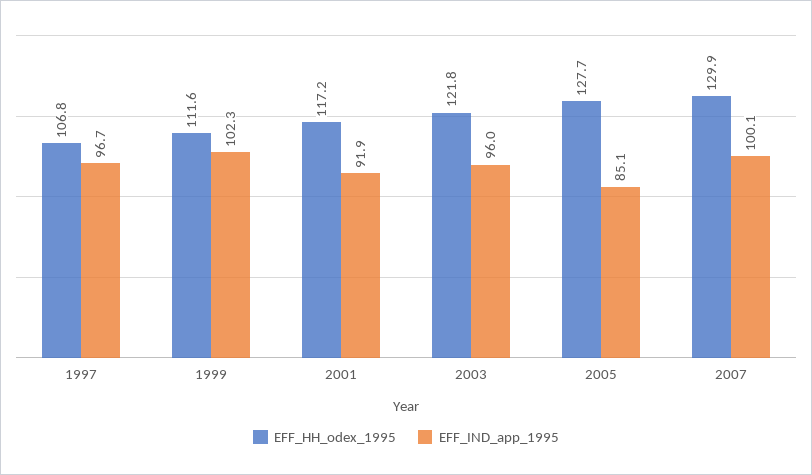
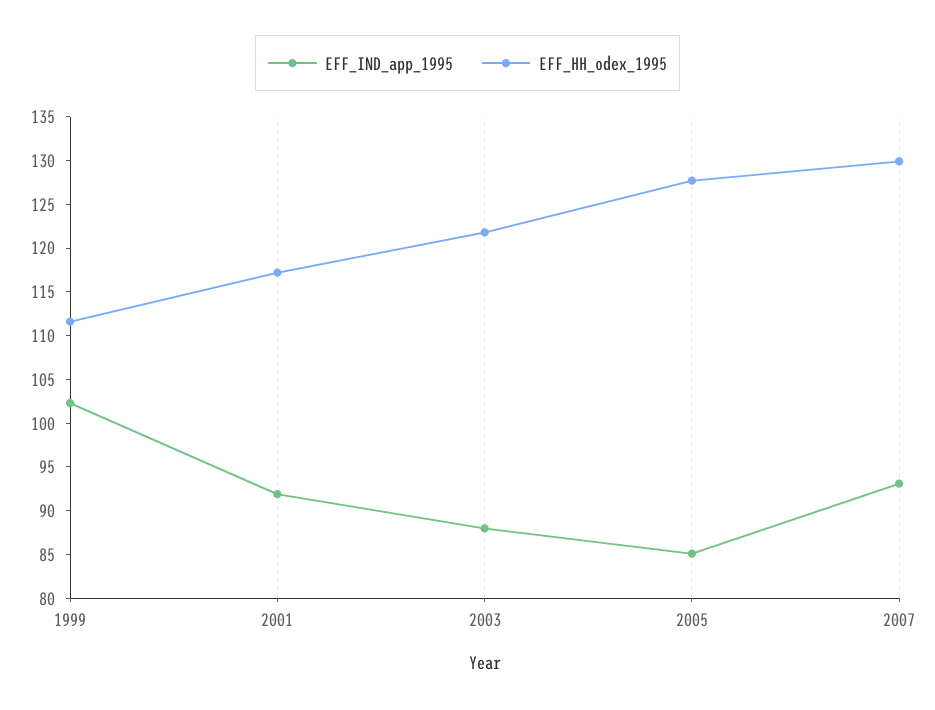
EFF_HH_odex_1995, 1997: 106.8 -> none
EFF_IND_app_1995, 1997: 96.7 -> none
EFF_IND_app_1995, 2003: 96 -> 88
EFF_IND_app_1995, 2007: 100.1 -> 93

